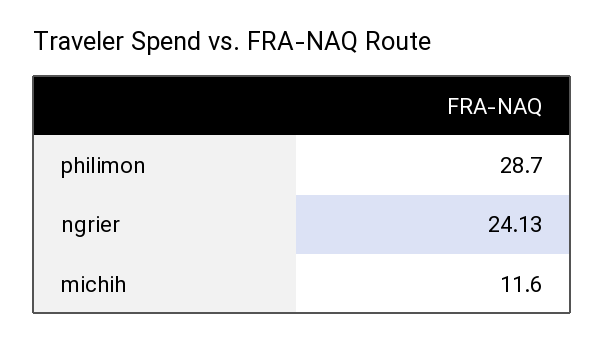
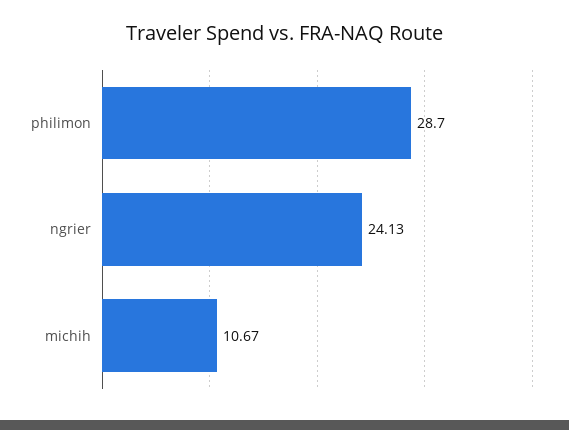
michih: 11.6 -> 10.67

